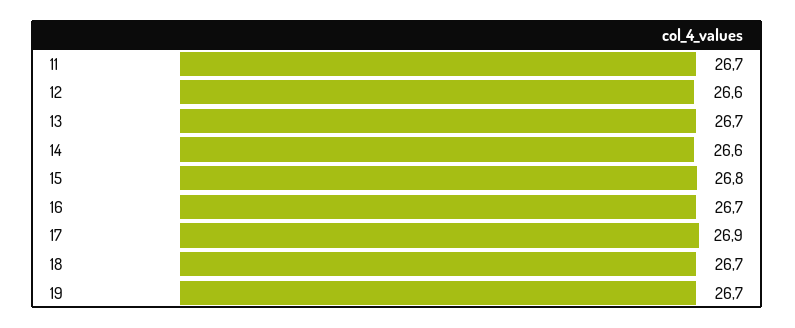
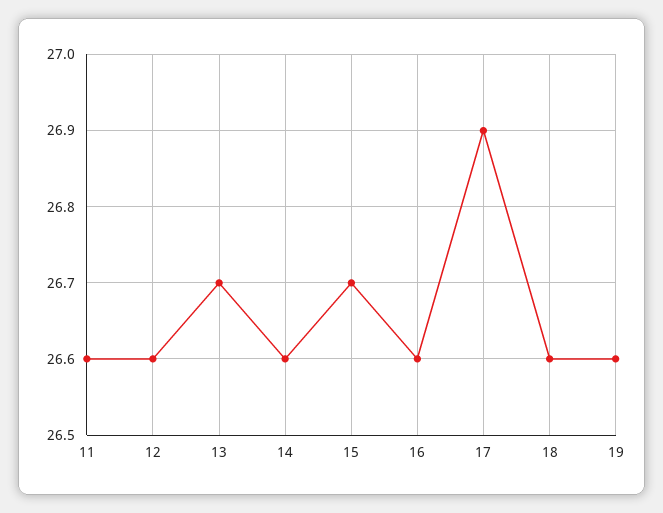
11: 26.7 -> 26.6
15: 26.8 -> 26.7
16: 26.7 -> 26.6
18: 26.7 -> 26.6
19: 26.7 -> 26.6

